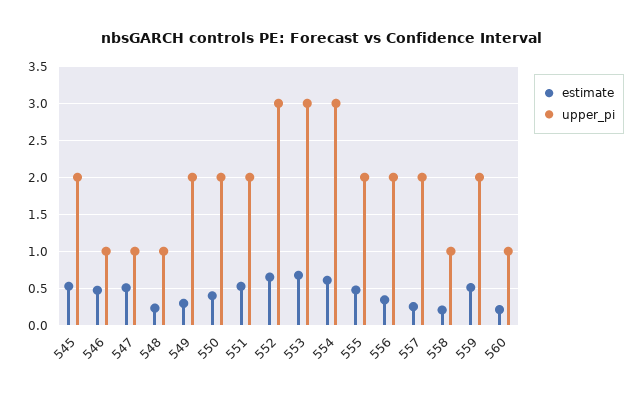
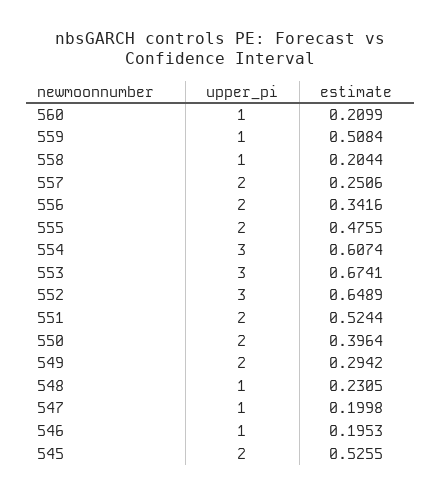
estimate, 546: 0.5 -> 0.1953
estimate, 547: 0.5 -> 0.1998
upper_pi, 559: 2 -> 1

